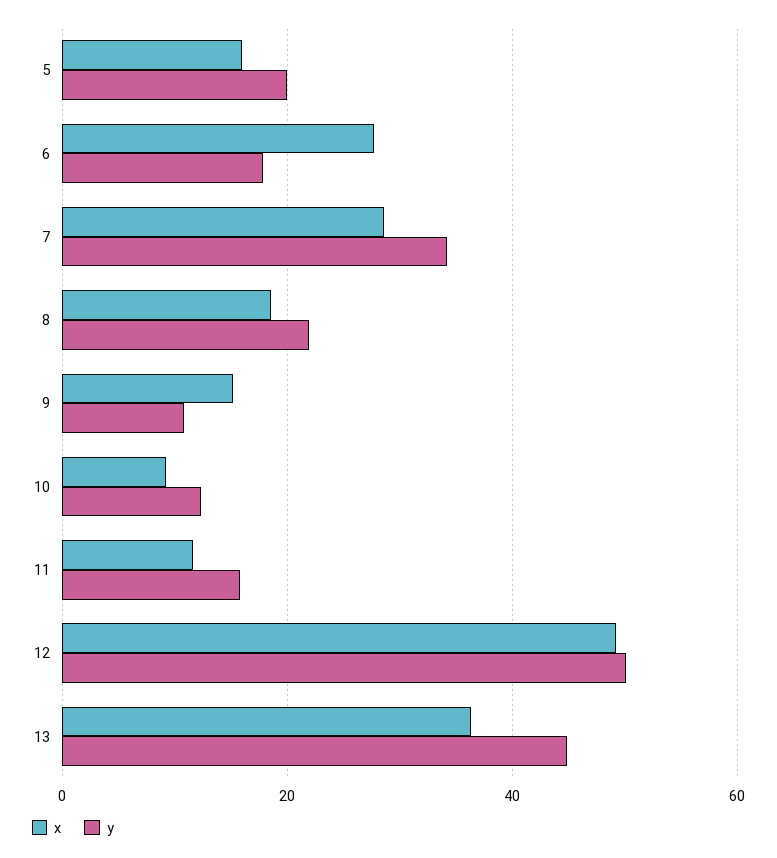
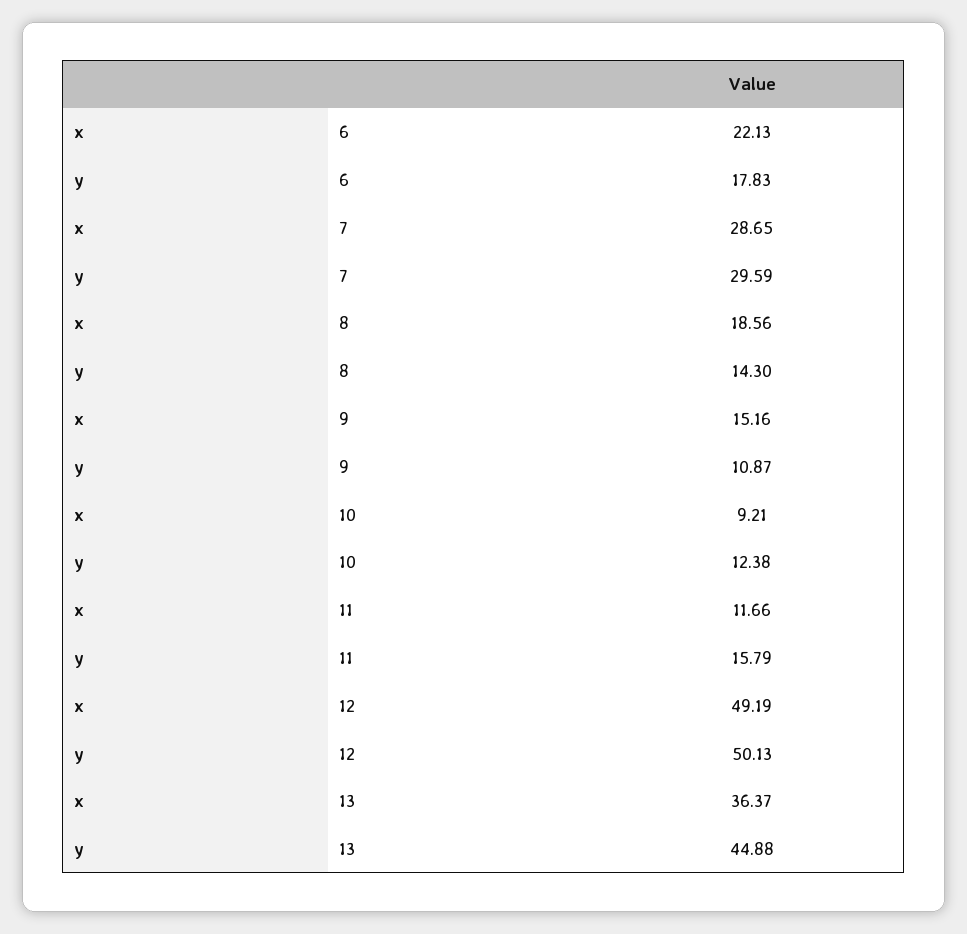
x, 5: 16 -> none
y, 5: 20 -> none
x, 6: 28 -> 22.13
y, 7: 34 -> 29.59
y, 8: 22 -> 14.3

